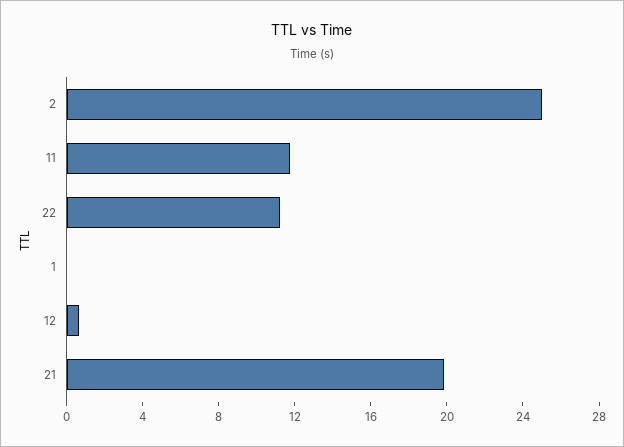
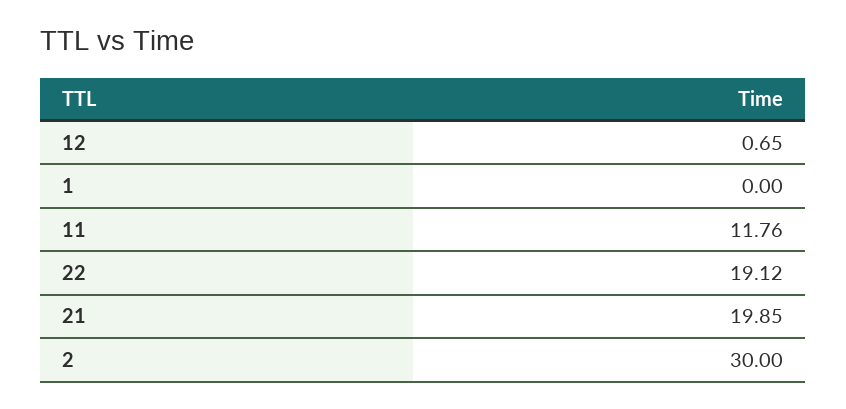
2: 25 -> 30
22: 11 -> 19.12

